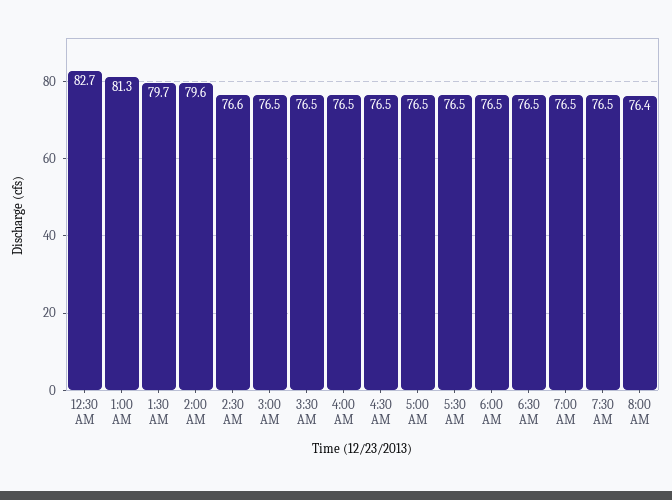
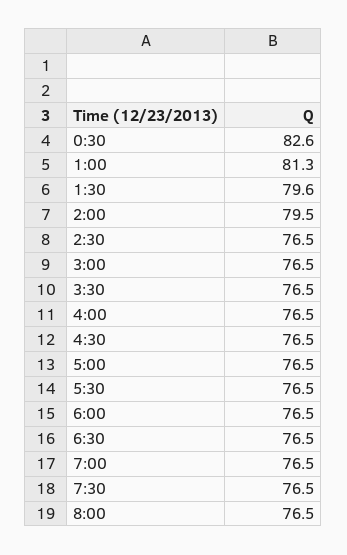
12:30 AM: 82.7 -> 82.6
1:30 AM: 79.7 -> 79.6
2:00 AM: 79.6 -> 79.5
2:30 AM: 76.6 -> 76.5
8:00 AM: 76.4 -> 76.5

